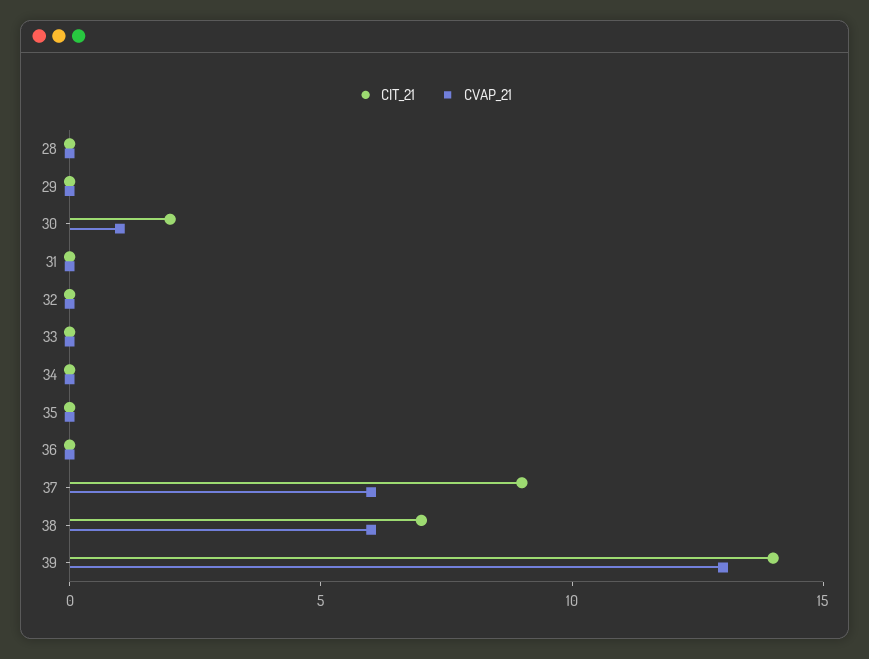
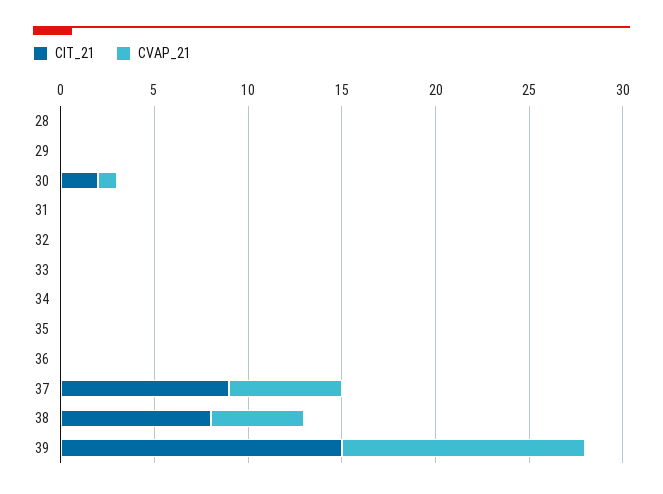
CIT_21, 38: 7 -> 8
CVAP_21, 38: 6 -> 5
CIT_21, 39: 14 -> 15

